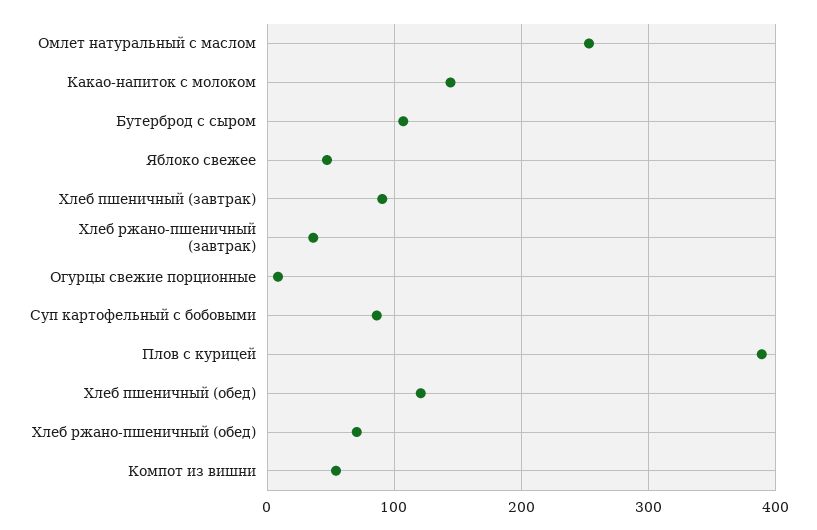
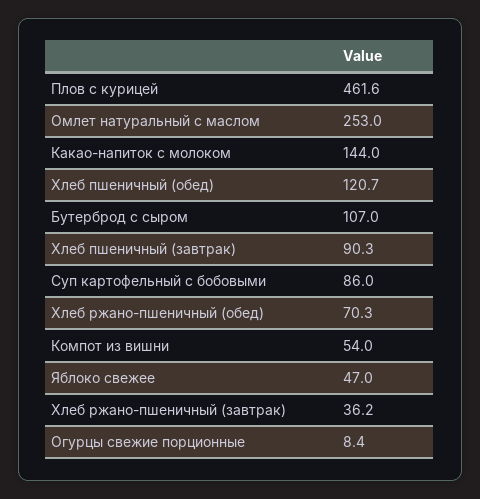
Плов с курицей: 390 -> 461.6

